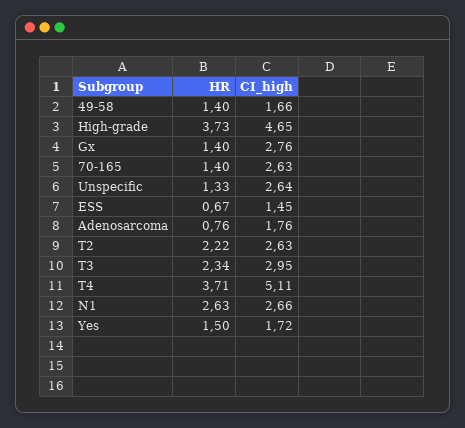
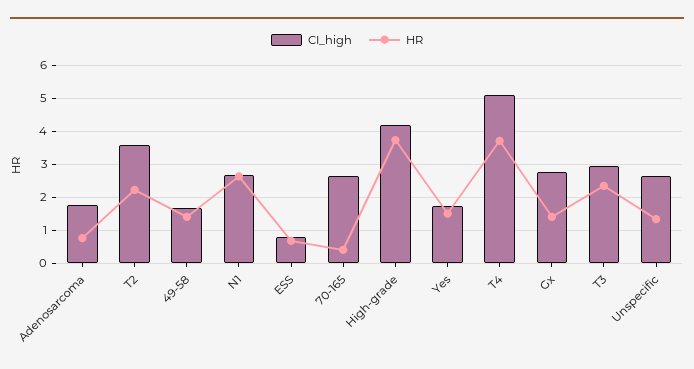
CI_high, High-grade: 4.65 -> 4.2
HR, 70-165: 1.4 -> 0.4
CI_high, ESS: 1.45 -> 0.8
CI_high, T2: 2.63 -> 3.6

